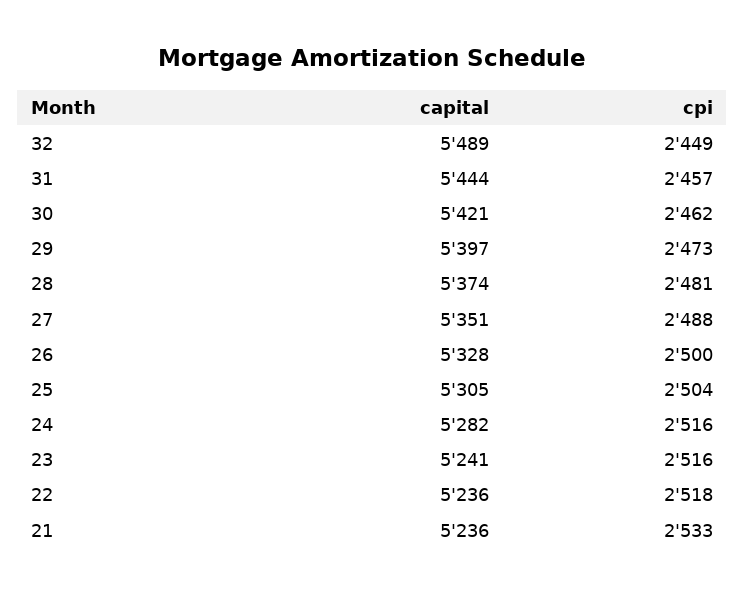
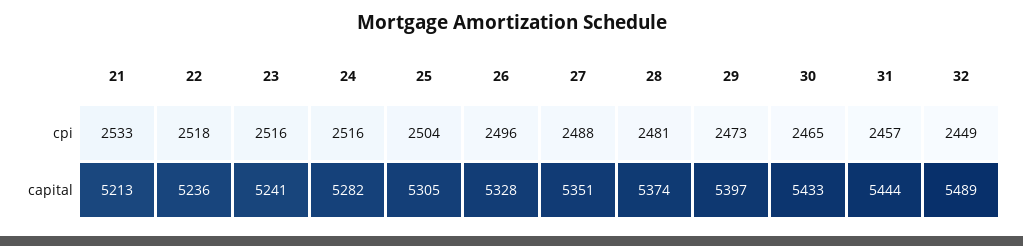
capital, 30: 5421 -> 5433
cpi, 30: 2462 -> 2465
cpi, 26: 2500 -> 2496
capital, 21: 5236 -> 5213

